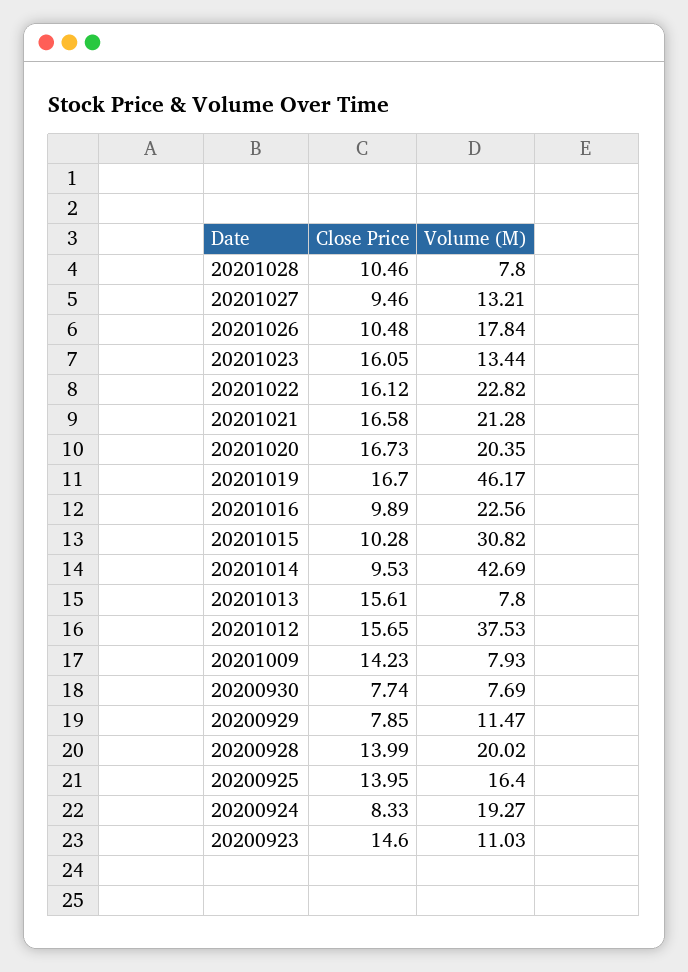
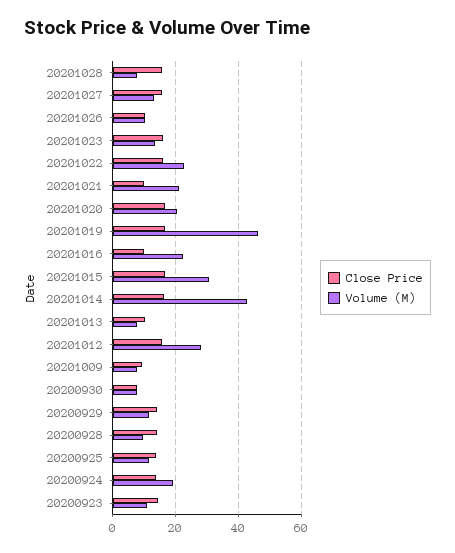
Close Price, 20201028: 10.46 -> 16
Close Price, 20201027: 9.46 -> 16
Volume (M), 20201026: 17.84 -> 10
Close Price, 20201021: 16.58 -> 10
Close Price, 20201015: 10.28 -> 16
Close Price, 20201014: 9.53 -> 16
Close Price, 20201013: 15.61 -> 10
Volume (M), 20201012: 37.53 -> 28
Close Price, 20201009: 14.23 -> 10
Close Price, 20200929: 7.85 -> 14
Volume (M), 20200928: 20.02 -> 10
Volume (M), 20200925: 16.4 -> 12
Close Price, 20200924: 8.33 -> 14

